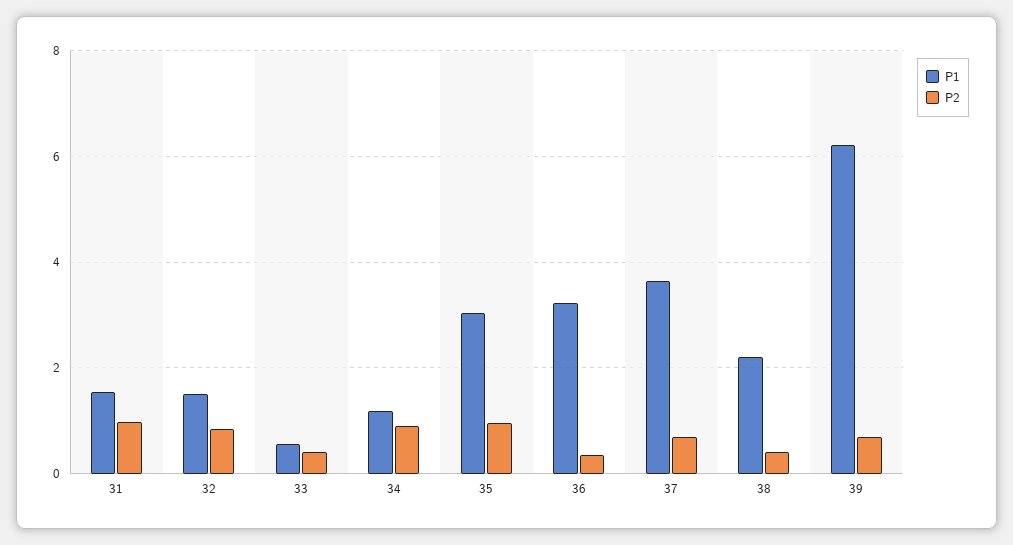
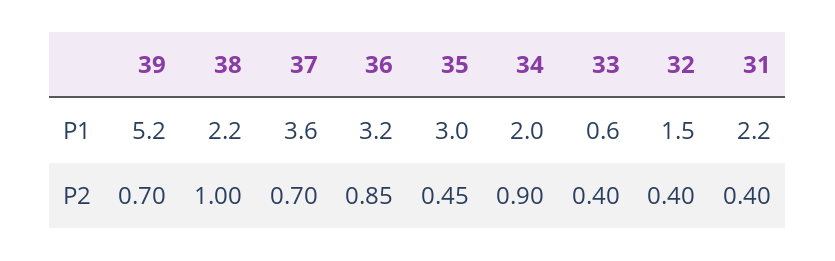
P1, 31: 1.6 -> 2.2
P2, 31: 1 -> 0.4
P2, 32: 0.8 -> 0.4
P1, 34: 1.2 -> 2
P2, 35: 1 -> 0.45
P2, 36: 0.4 -> 0.85
P2, 38: 0.4 -> 1
P1, 39: 6.2 -> 5.2

